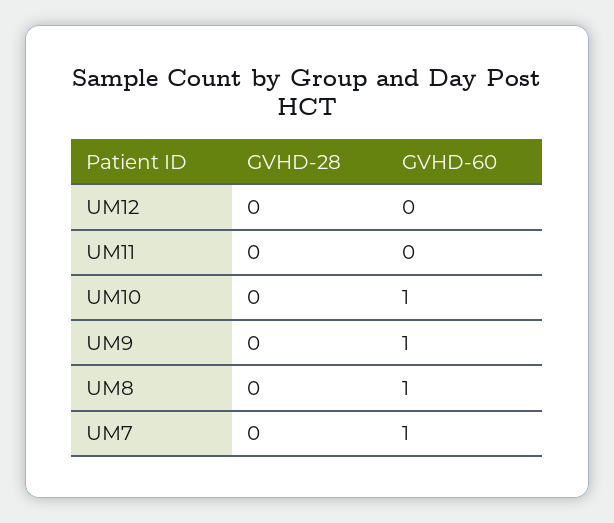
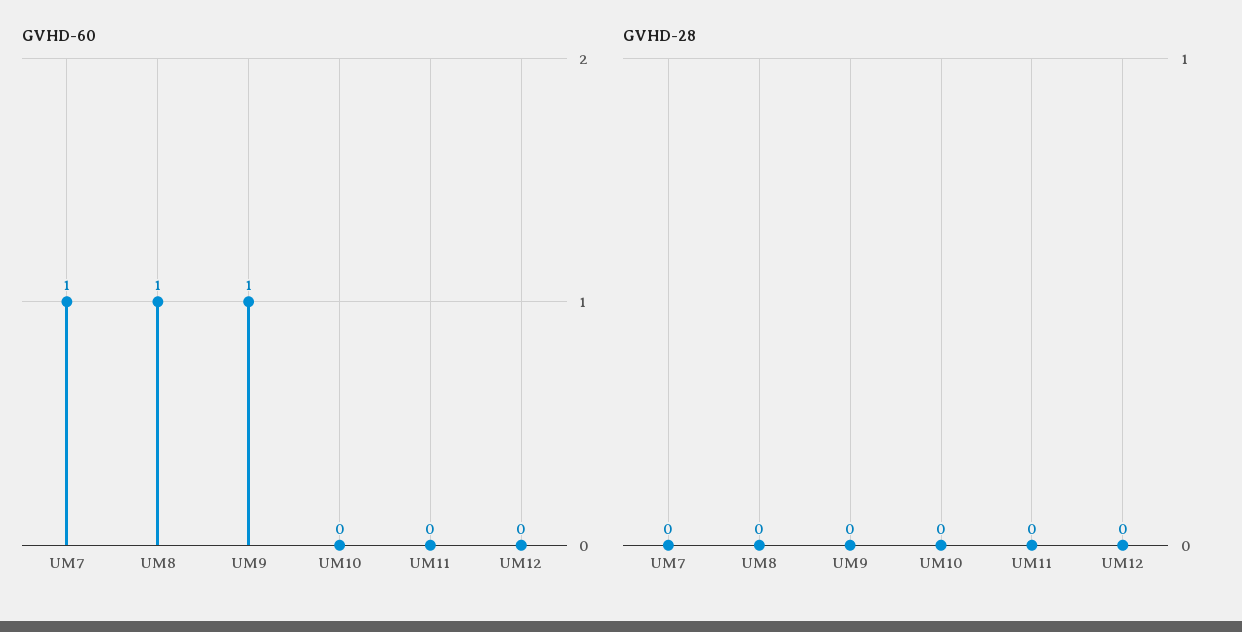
GVHD-60, UM10: 1 -> 0

